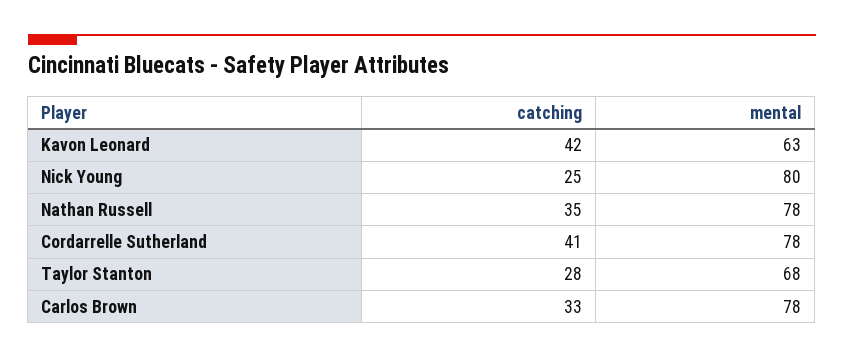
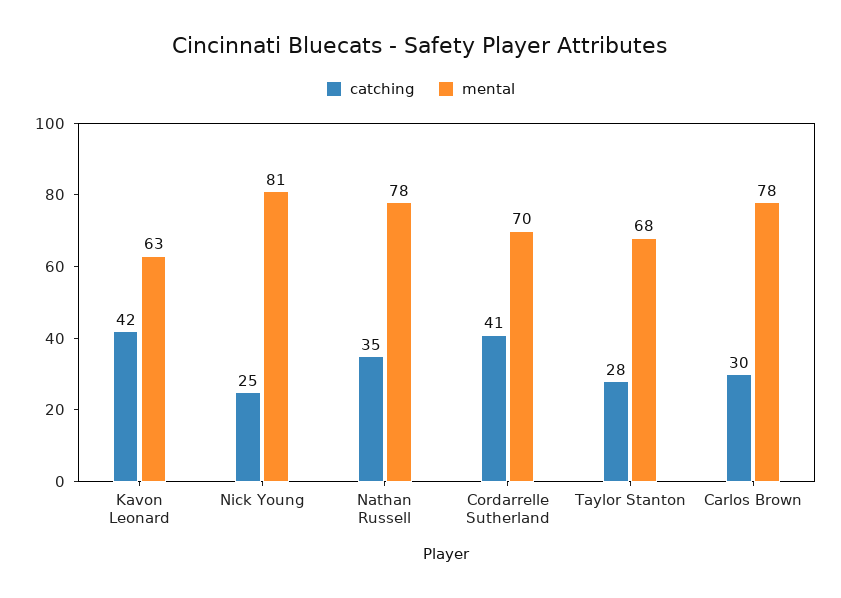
mental, Nick Young: 80 -> 81
mental, Cordarrelle Sutherland: 78 -> 70
catching, Carlos Brown: 33 -> 30

